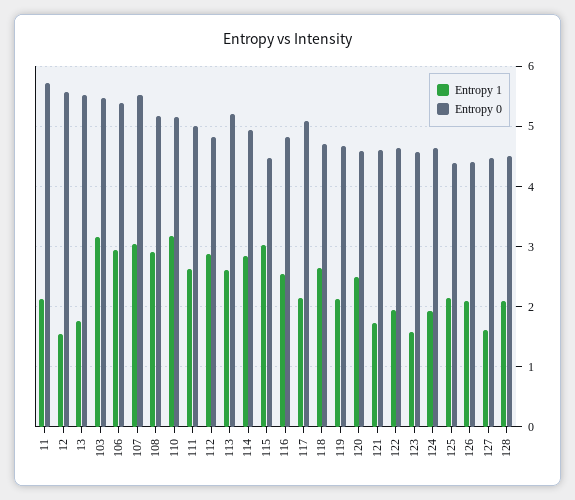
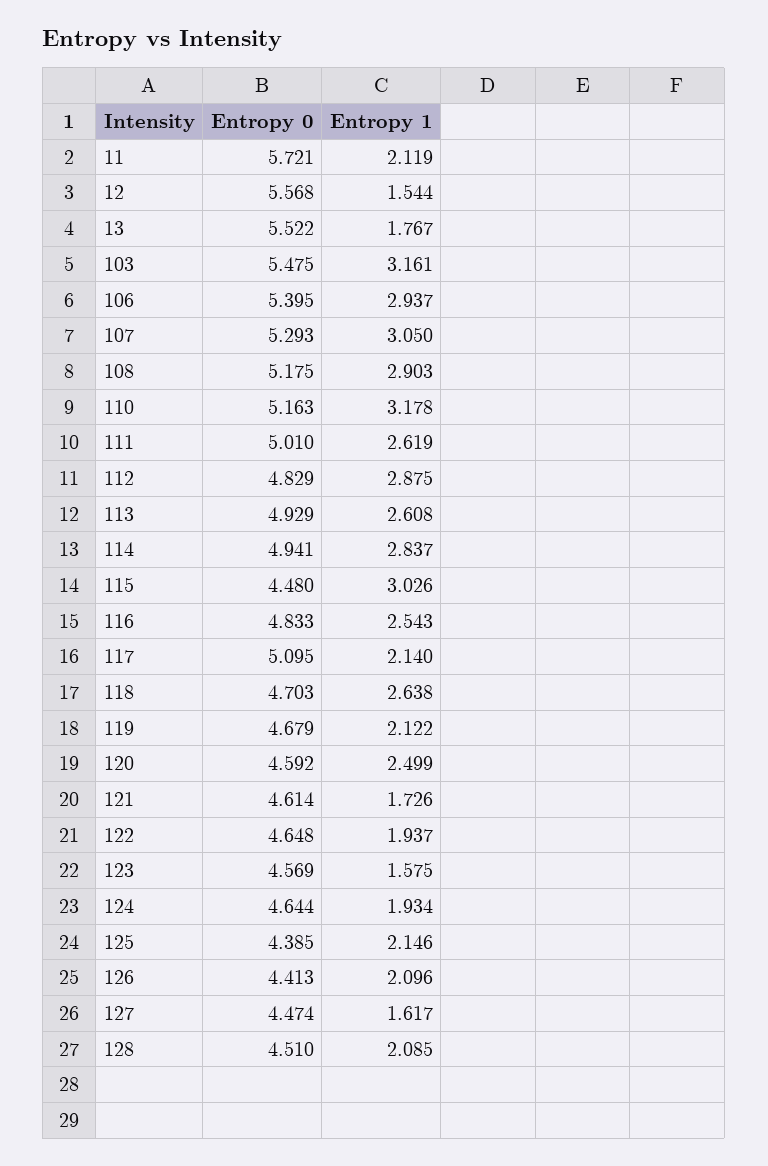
Entropy 0, 107: 5.5 -> 5.293
Entropy 0, 113: 5.2 -> 4.929

